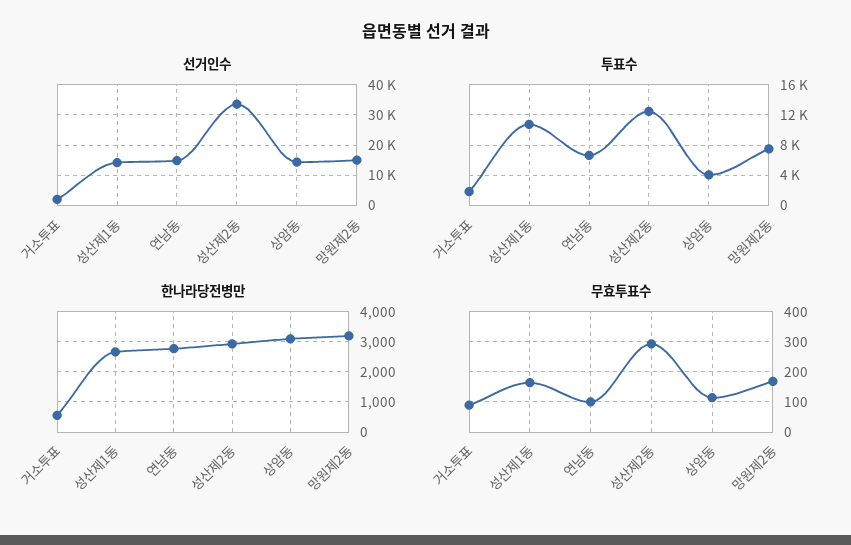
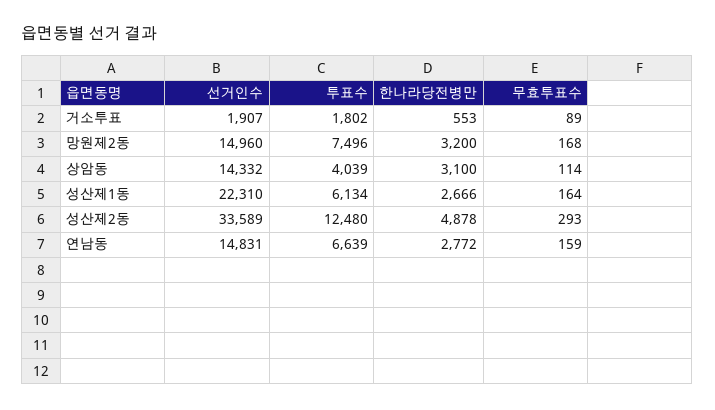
선거인수, 성산제1동: 14000 -> 22310
투표수, 성산제1동: 11000 -> 6134
한나라당전병만, 성산제2동: 3000 -> 4878
무효투표수, 연남동: 100 -> 159

